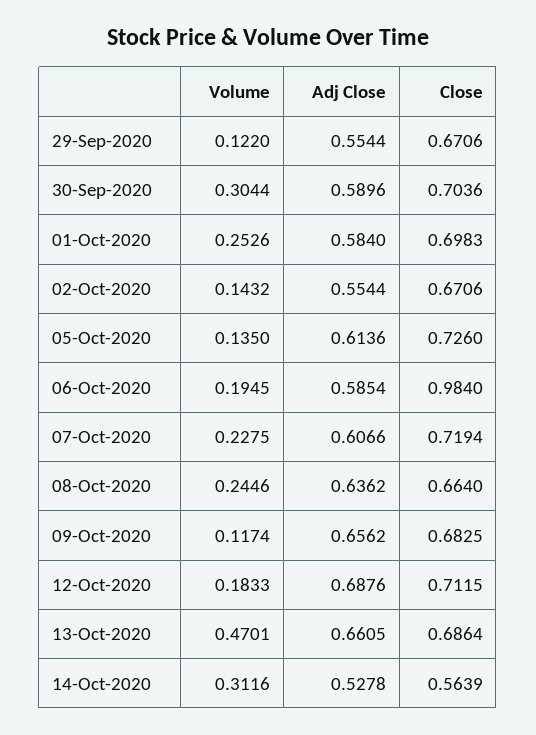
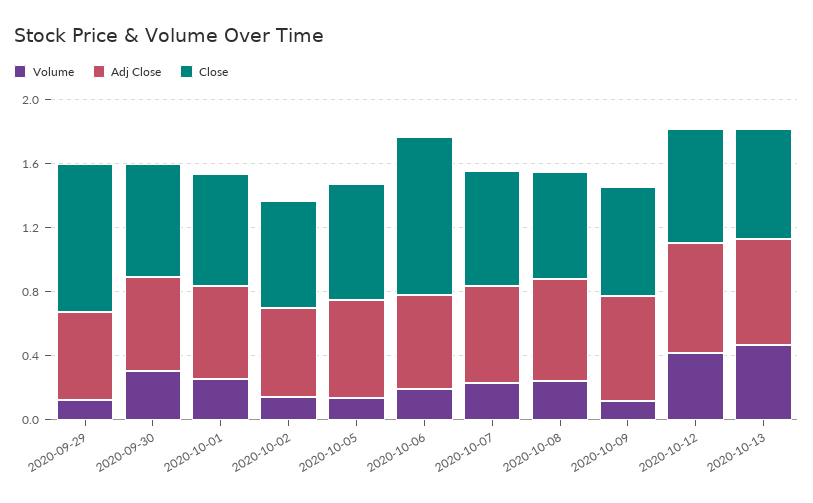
Close, 29-Sep-2020: 0.6706 -> 0.9
Volume, 12-Oct-2020: 0.1833 -> 0.4
Volume, 14-Oct-2020: 0.3116 -> none
Adj Close, 14-Oct-2020: 0.5278 -> none
Close, 14-Oct-2020: 0.5639 -> none

